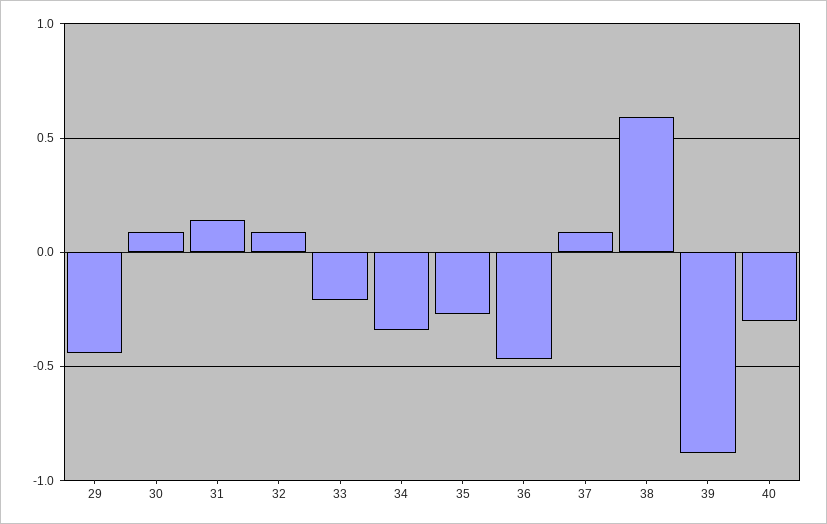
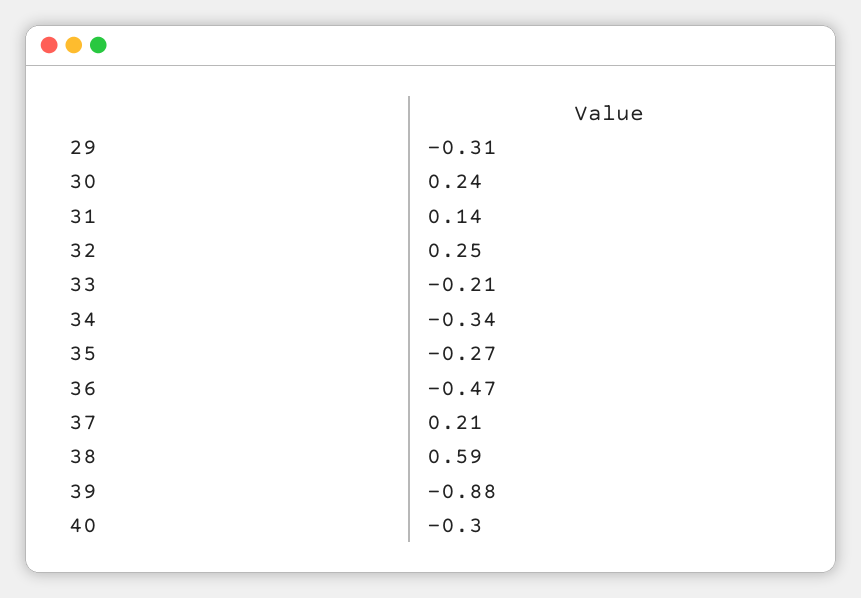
29: -0.45 -> -0.31
30: 0.1 -> 0.24
32: 0.1 -> 0.25
37: 0.1 -> 0.21

